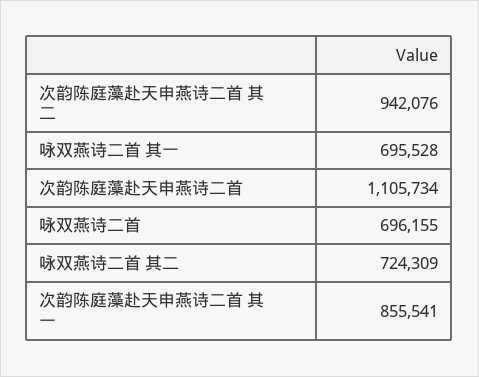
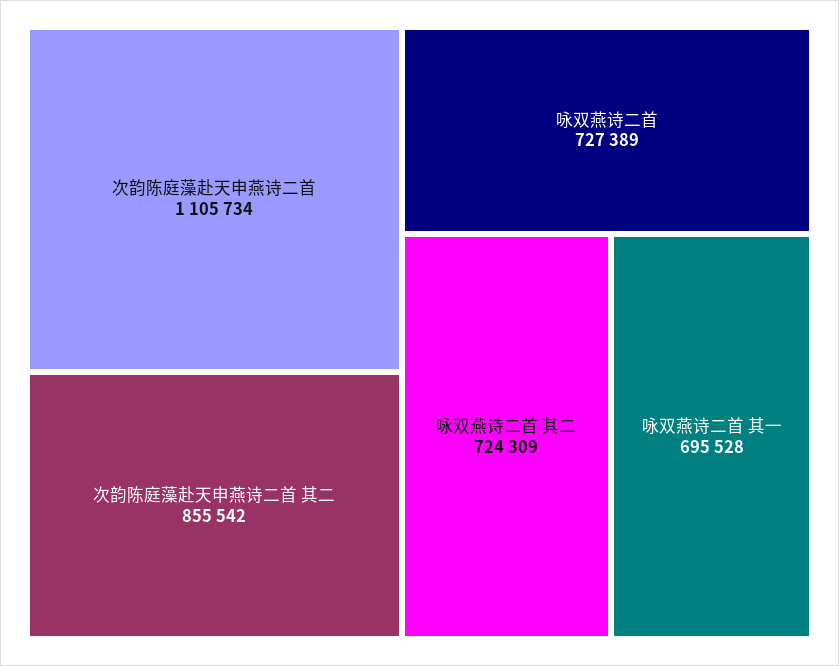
次韵陈庭藻赴天申燕诗二首 其二: 942076 -> 855542
咏双燕诗二首: 696155 -> 727389
次韵陈庭藻赴天申燕诗二首 其一: 855541 -> none

